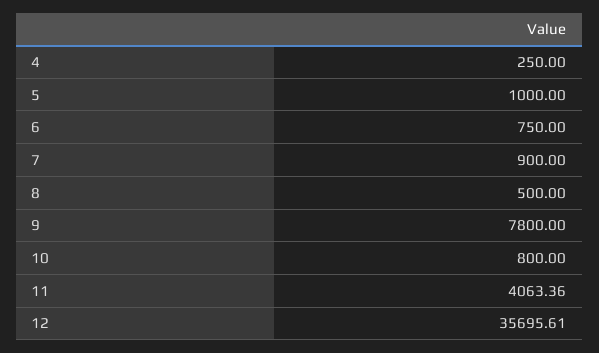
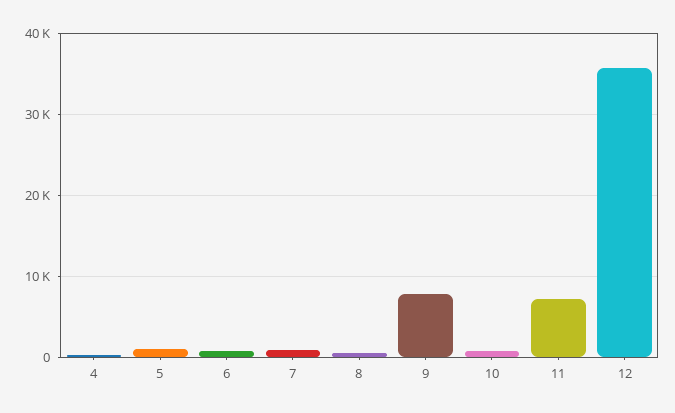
11: 4063.36 -> 7000

